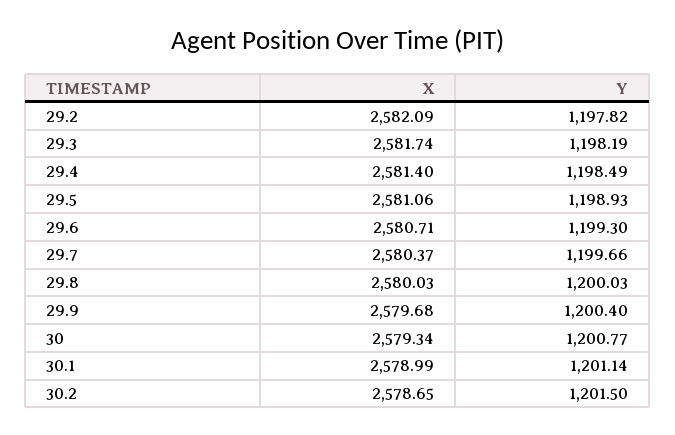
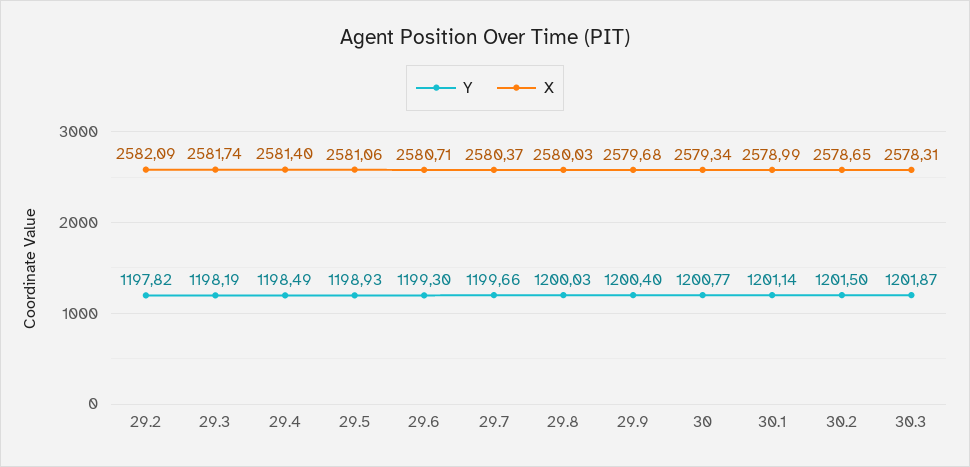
Y, 30.3: none -> 1201.87
X, 30.3: none -> 2578.31

